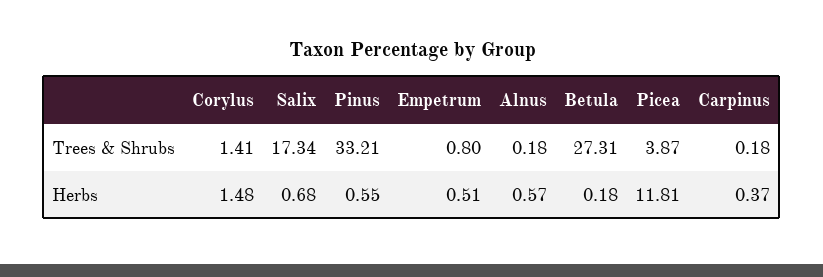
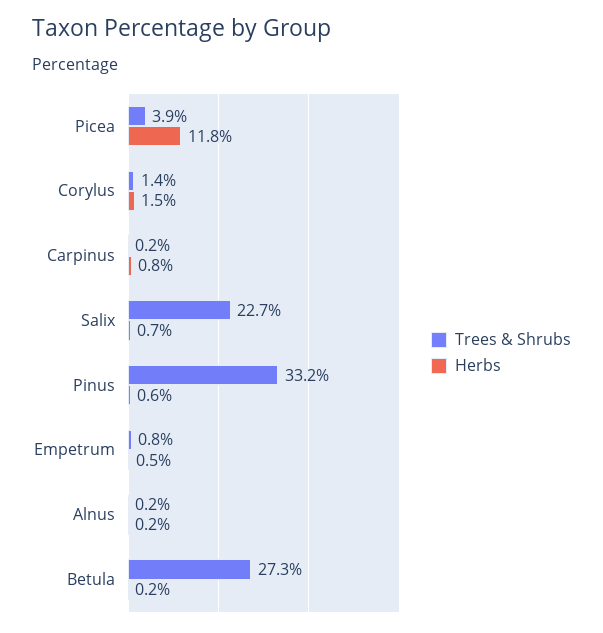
Trees & Shrubs, Salix: 17.34 -> 22.7
Herbs, Alnus: 0.57 -> 0.2
Herbs, Carpinus: 0.37 -> 0.8

